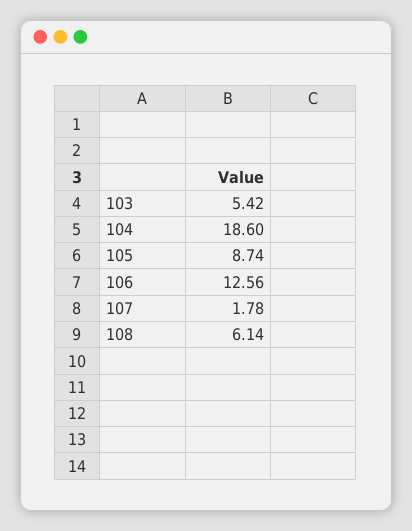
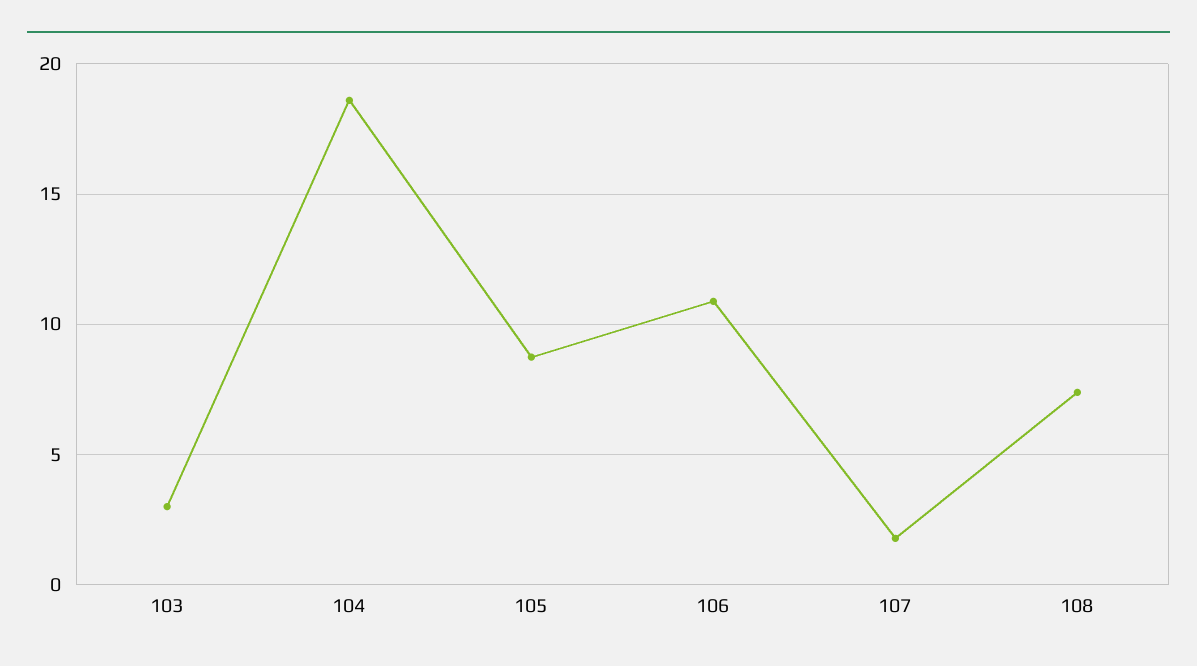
103: 5.42 -> 3
106: 12.56 -> 11
108: 6.14 -> 7.5

